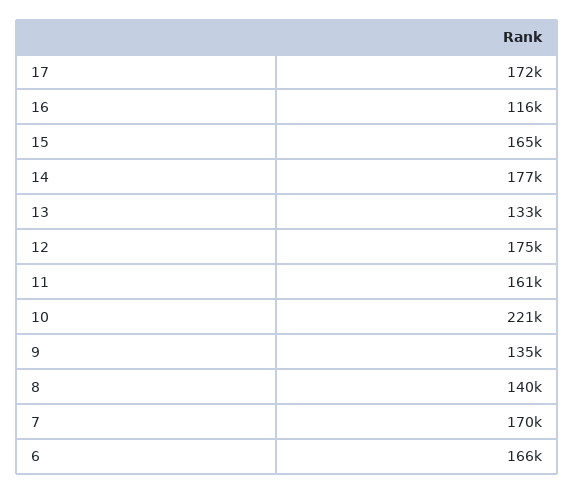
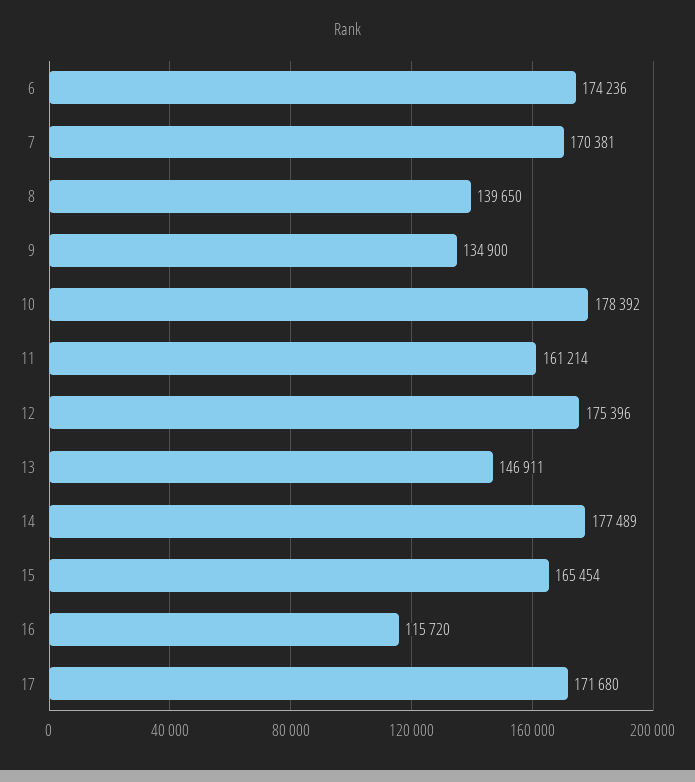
13: 133000 -> 146911
10: 221000 -> 178392
6: 166000 -> 174236

